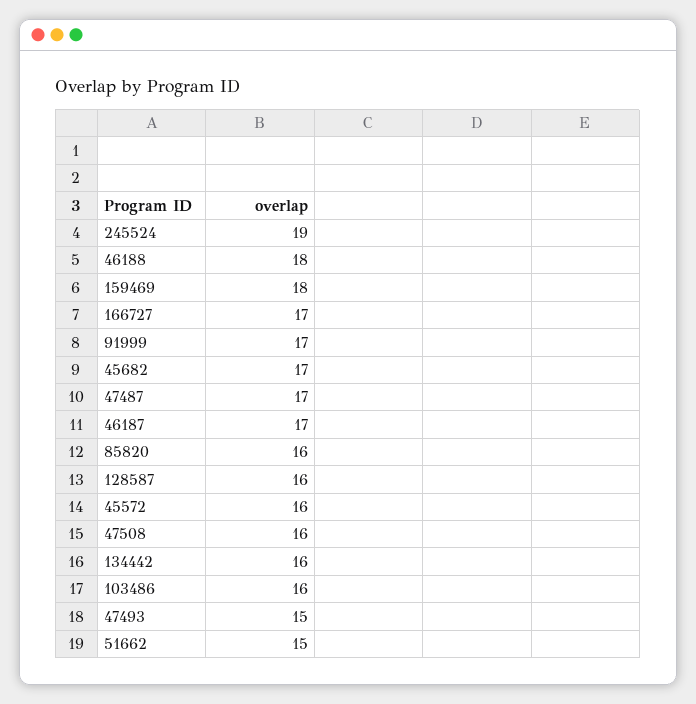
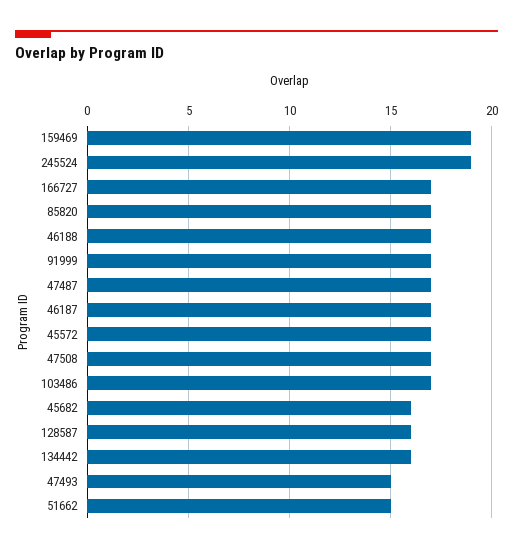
46188: 18 -> 17
159469: 18 -> 19
45682: 17 -> 16
85820: 16 -> 17
45572: 16 -> 17
47508: 16 -> 17
103486: 16 -> 17

